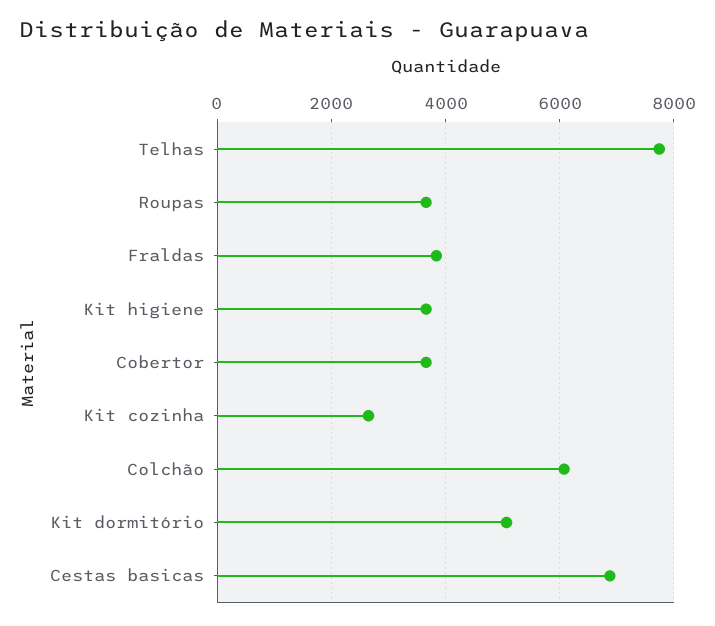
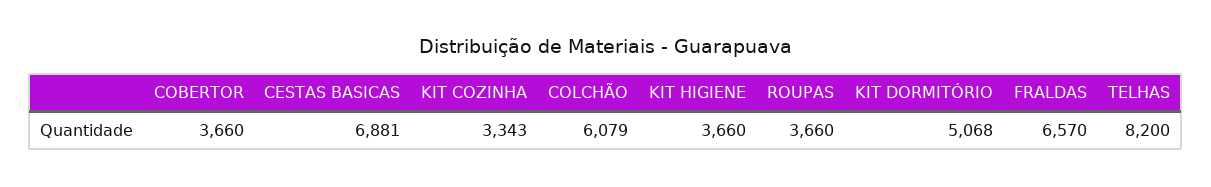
Telhas: 7800 -> 8200
Fraldas: 3800 -> 6570
Kit cozinha: 2600 -> 3343

